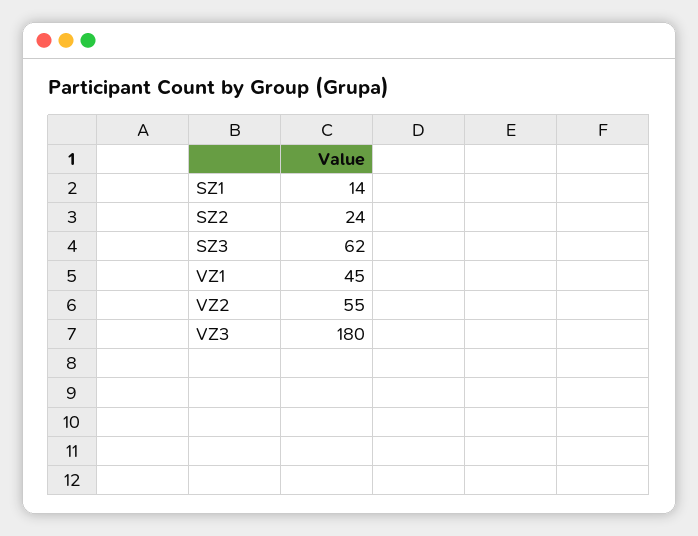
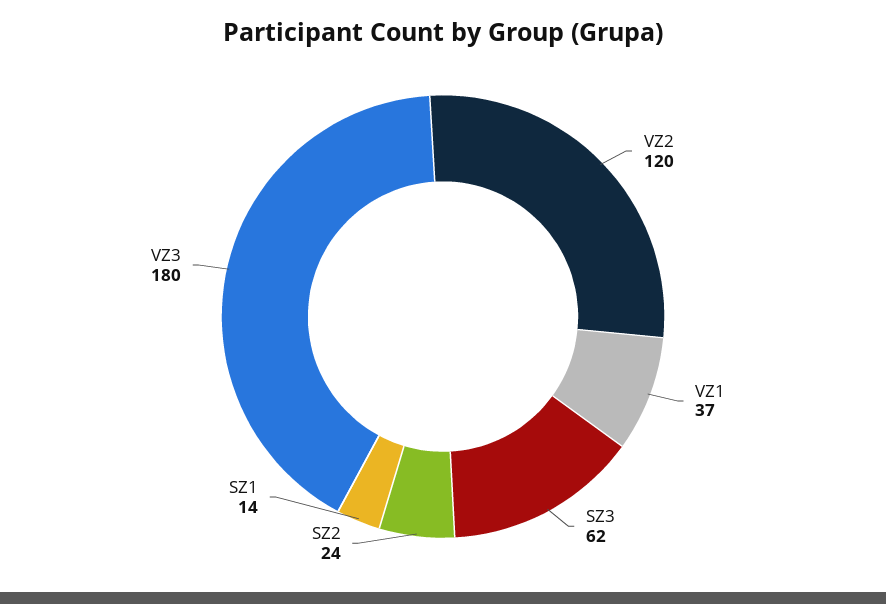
VZ1: 45 -> 37
VZ2: 55 -> 120

